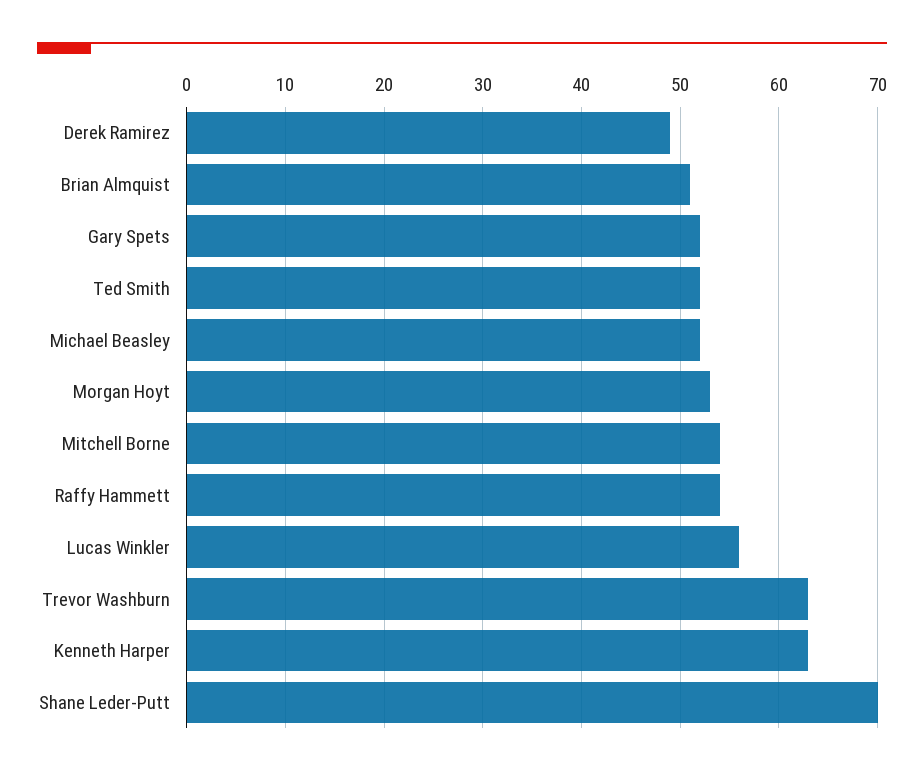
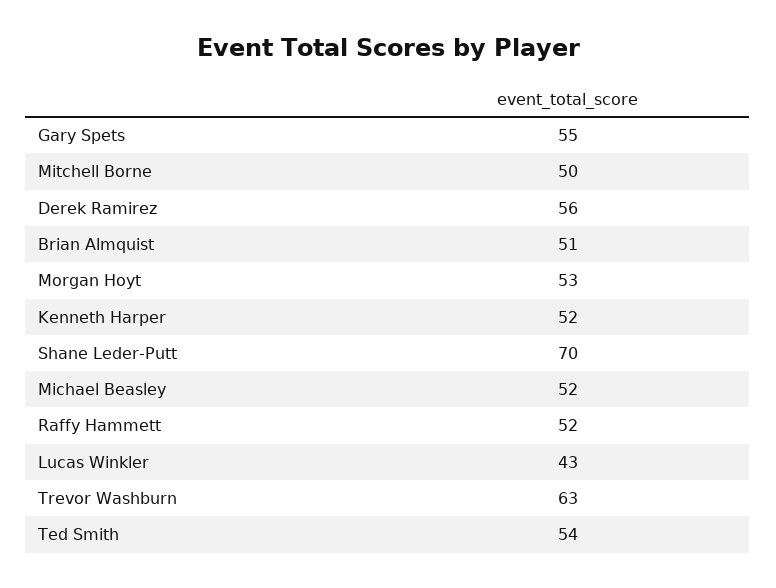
Derek Ramirez: 49 -> 56
Gary Spets: 52 -> 55
Ted Smith: 52 -> 54
Mitchell Borne: 54 -> 50
Raffy Hammett: 54 -> 52
Lucas Winkler: 56 -> 43
Kenneth Harper: 63 -> 52

